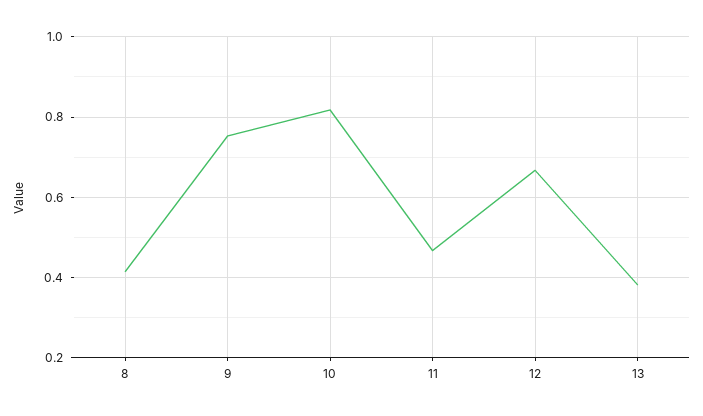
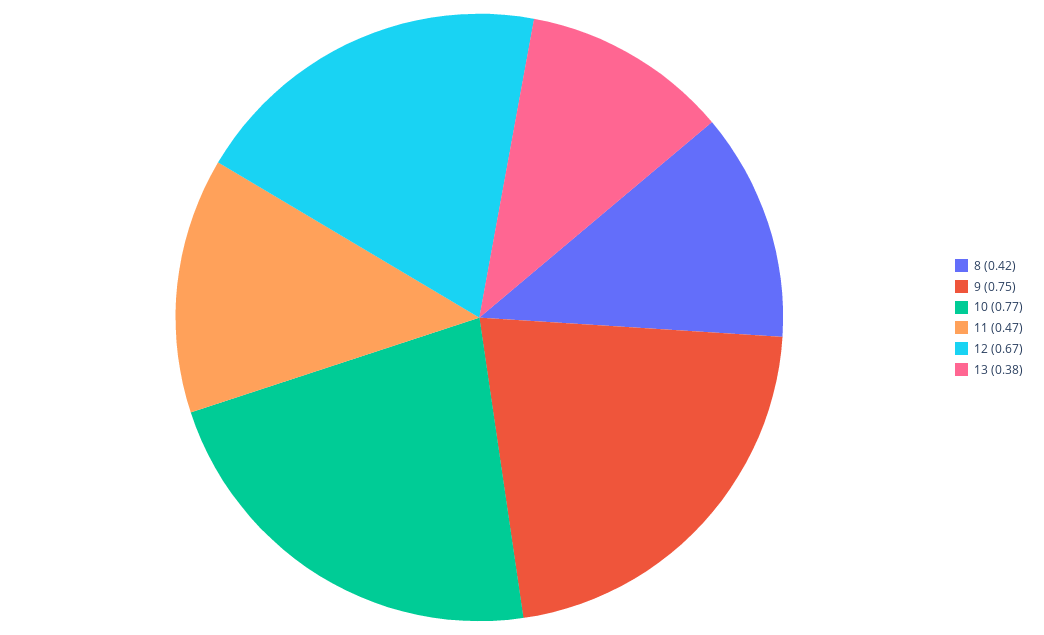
10: 0.82 -> 0.77

